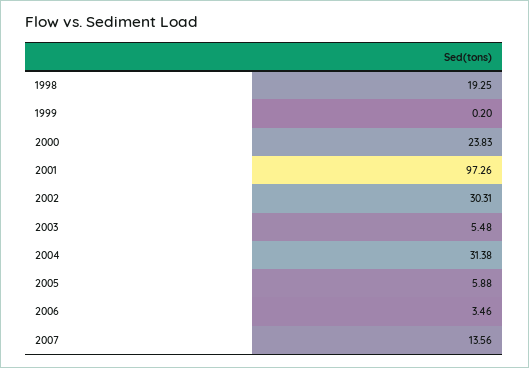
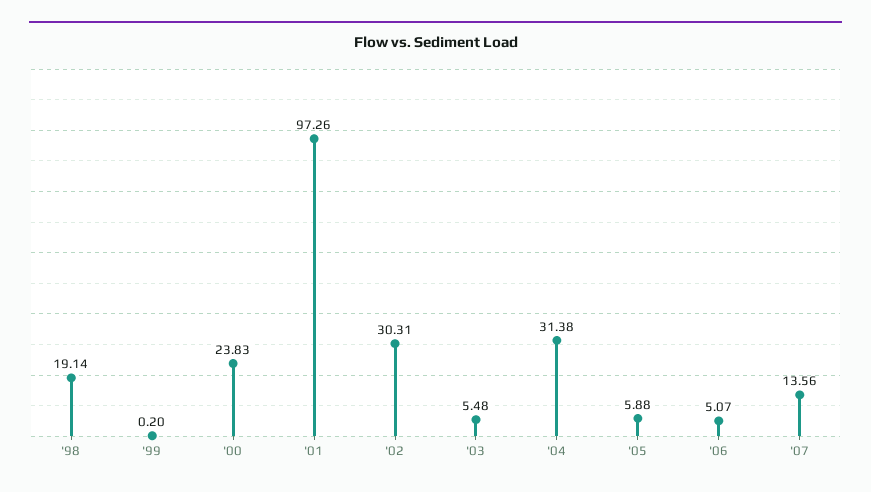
1998: 19.25 -> 19.14
2006: 3.46 -> 5.07

